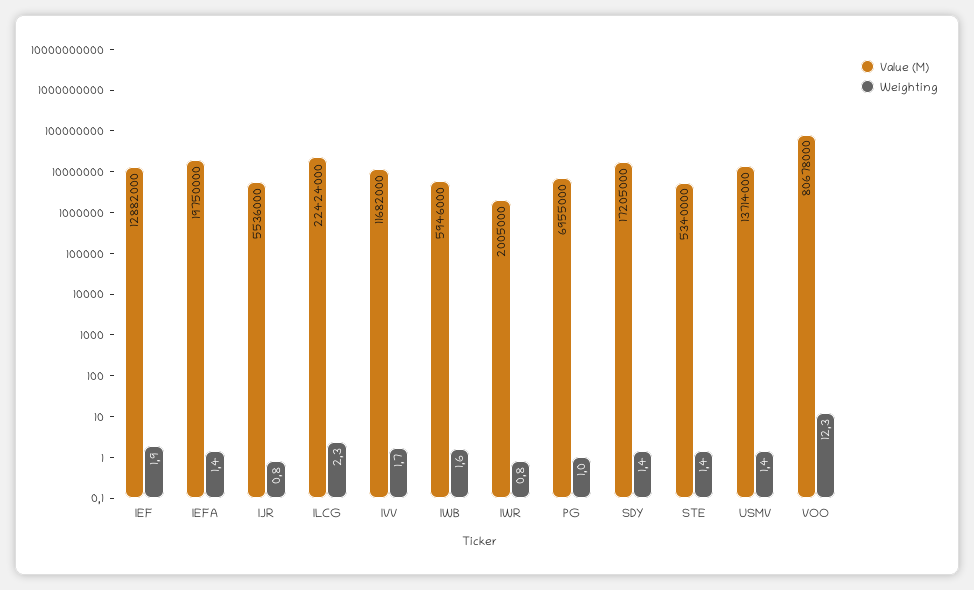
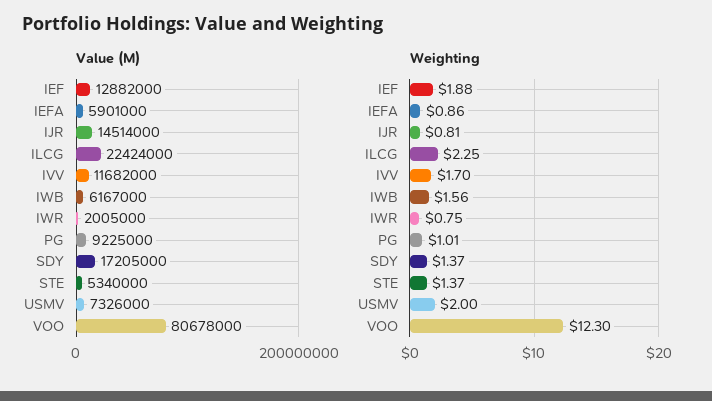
Value (M), IEFA: 19750000 -> 5901000
Weighting, IEFA: 1.4 -> 0.86
Value (M), IJR: 5536000 -> 14514000
Value (M), IWB: 5946000 -> 6167000
Value (M), PG: 6955000 -> 9225000
Value (M), USMV: 13714000 -> 7326000
Weighting, USMV: 1.4 -> 2

